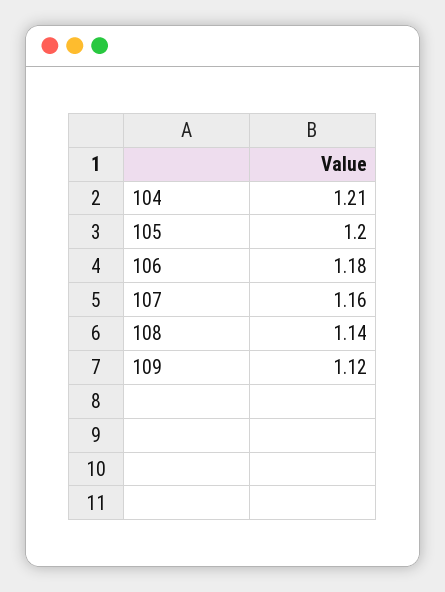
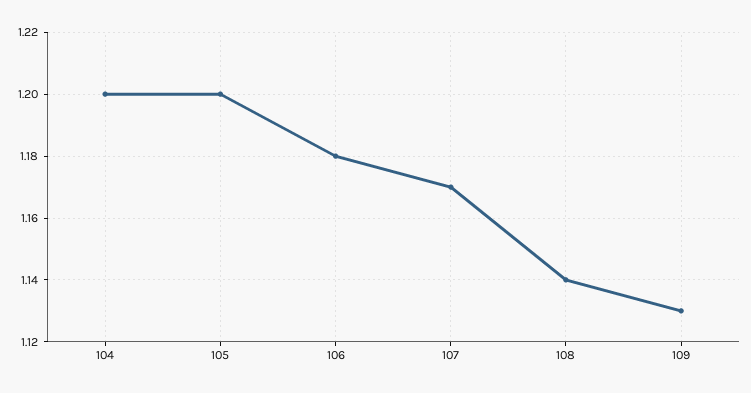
104: 1.21 -> 1.2
107: 1.16 -> 1.17
109: 1.12 -> 1.13

